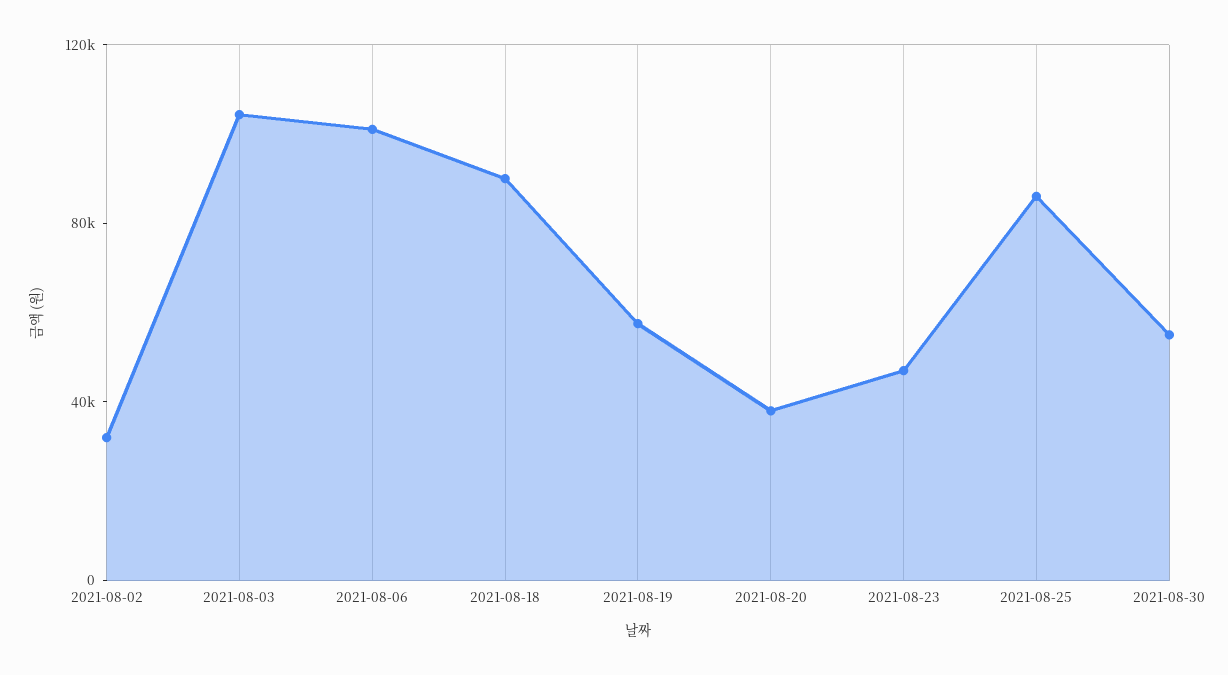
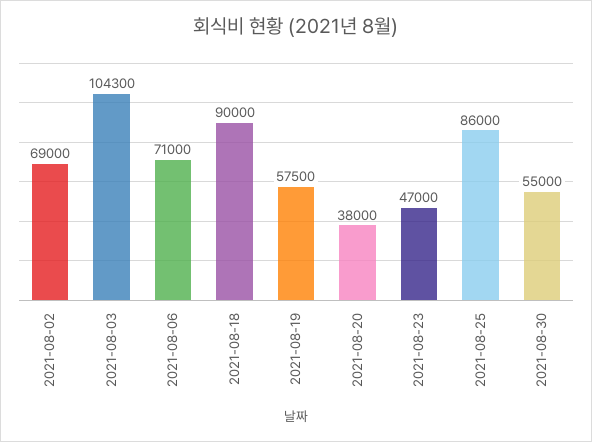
2021-08-02: 30000 -> 69000
2021-08-06: 100000 -> 71000

